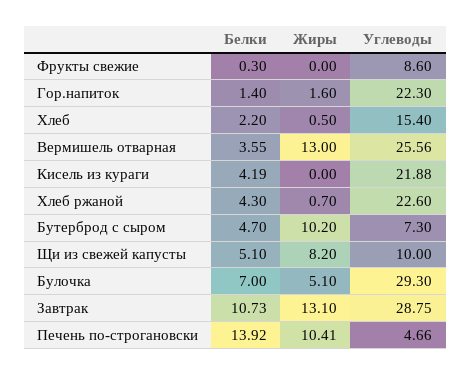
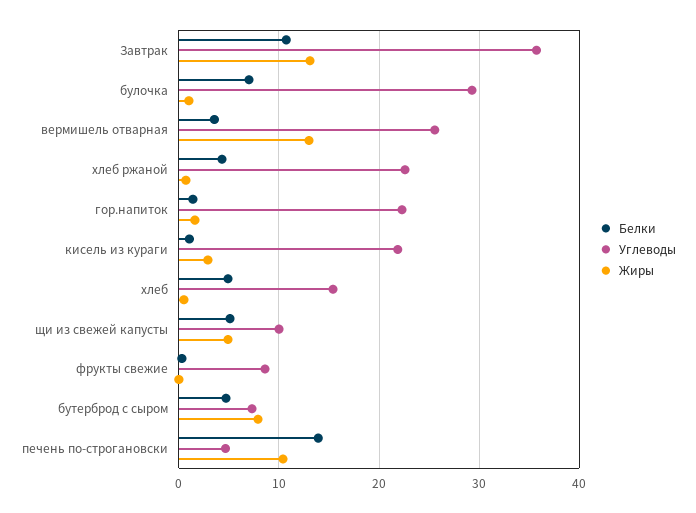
Белки, Хлеб: 2.2 -> 5
Белки, Кисель из кураги: 4.19 -> 1
Жиры, Кисель из кураги: 0 -> 3
Жиры, Бутерброд с сыром: 10.2 -> 8
Жиры, Щи из свежей капусты: 8.2 -> 5
Жиры, Булочка: 5.1 -> 1
Углеводы, Завтрак: 28.75 -> 36

